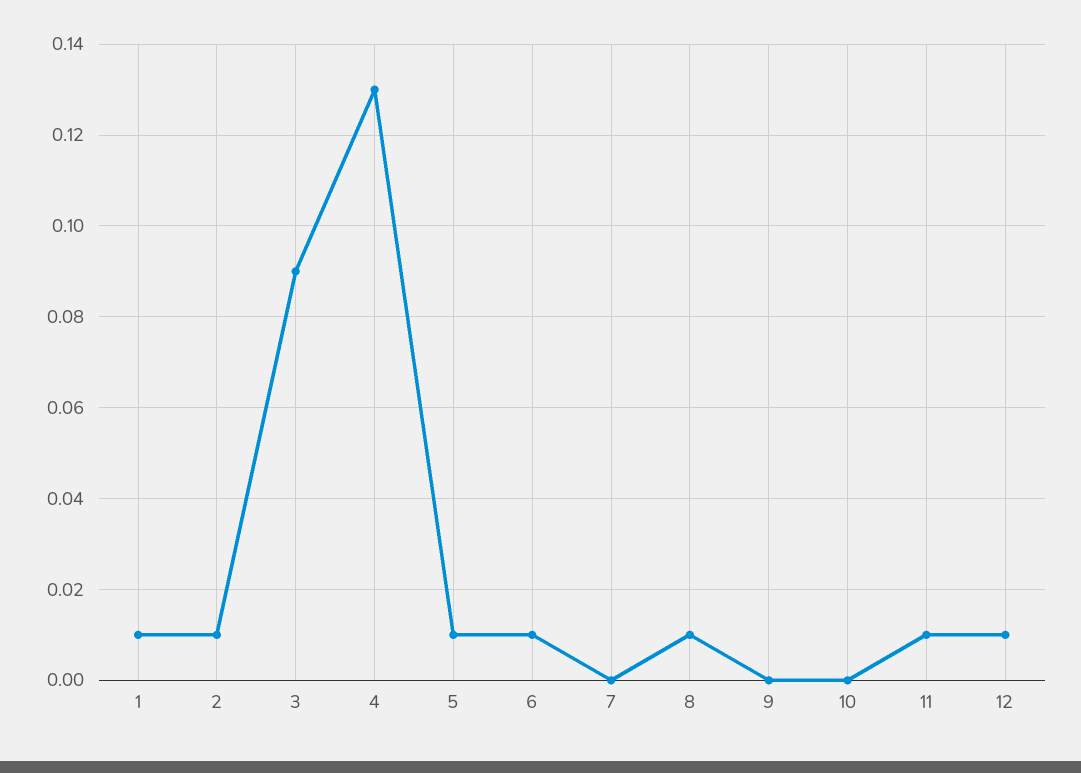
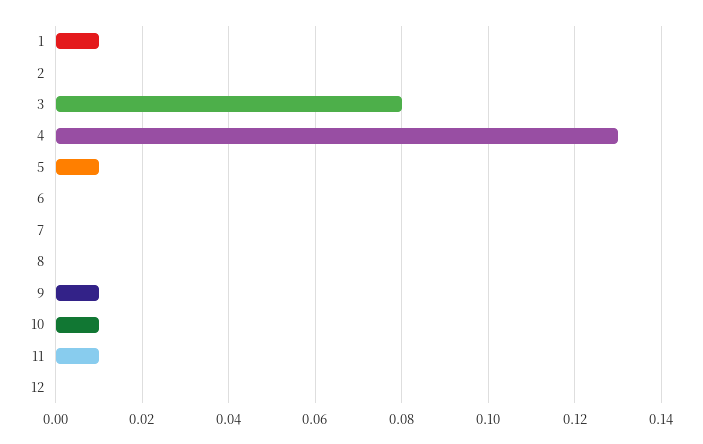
2: 0.01 -> 0
3: 0.09 -> 0.08
6: 0.01 -> 0
8: 0.01 -> 0
9: 0 -> 0.01
10: 0 -> 0.01
12: 0.01 -> 0

